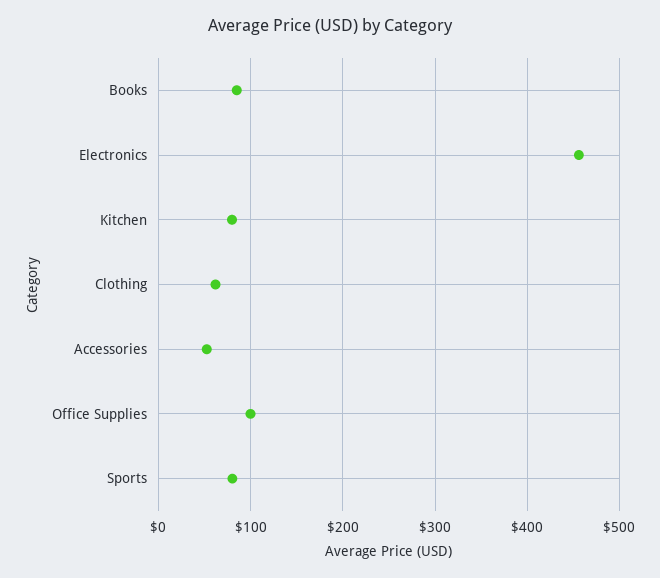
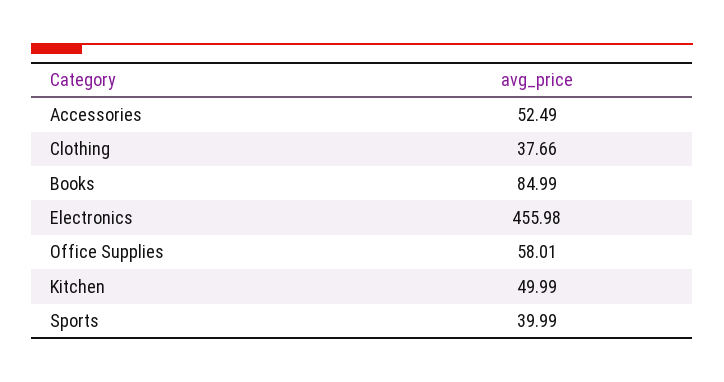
Kitchen: 80 -> 49.99
Clothing: 60 -> 37.66
Office Supplies: 100 -> 58.01
Sports: 80 -> 39.99

